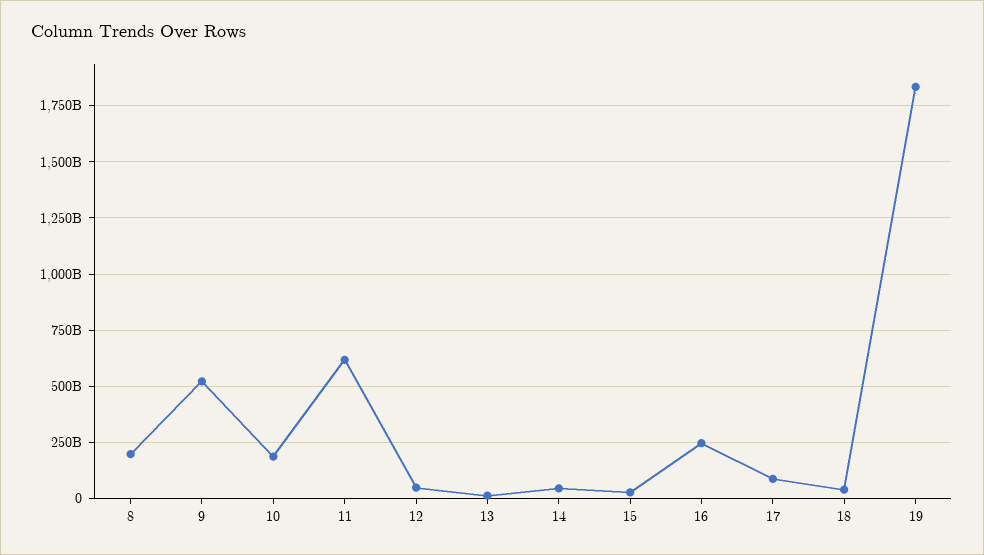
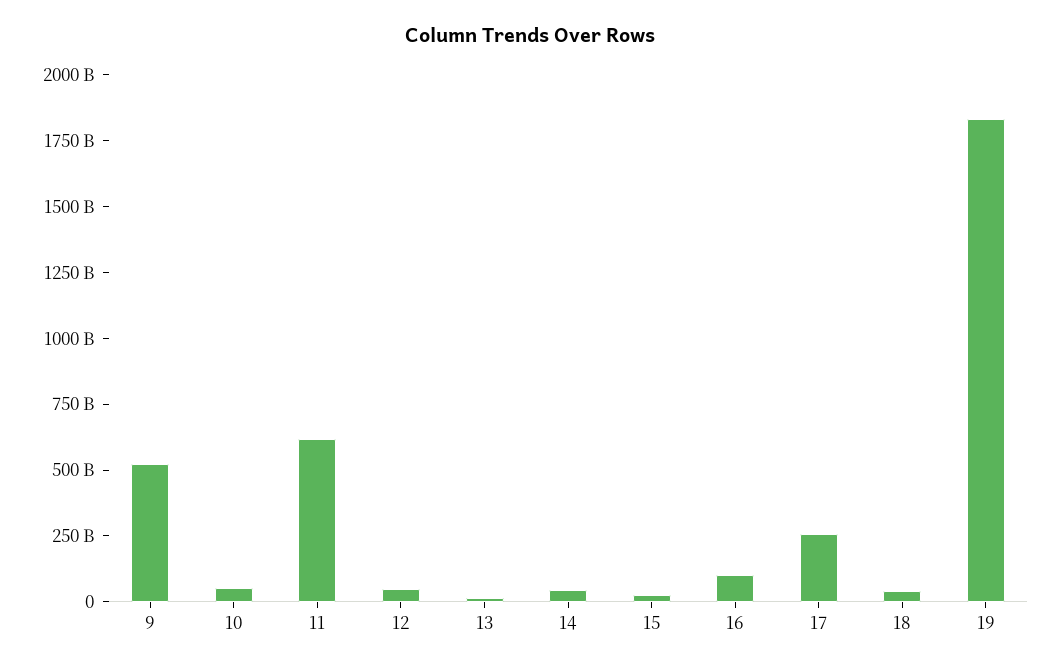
8: 200000000000 -> none
10: 200000000000 -> 50000000000
16: 250000000000 -> 100000000000
17: 100000000000 -> 250000000000

